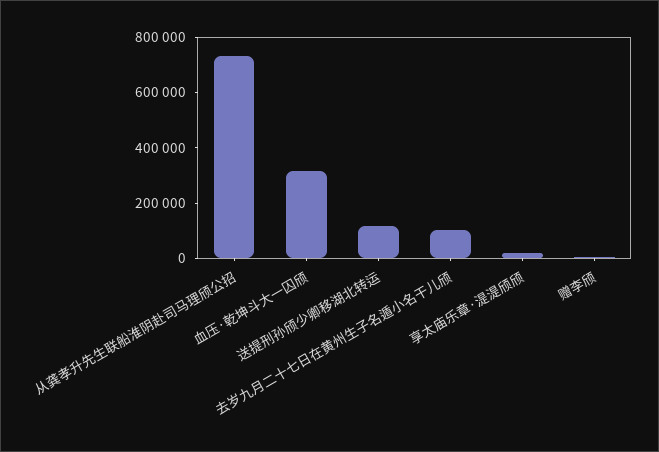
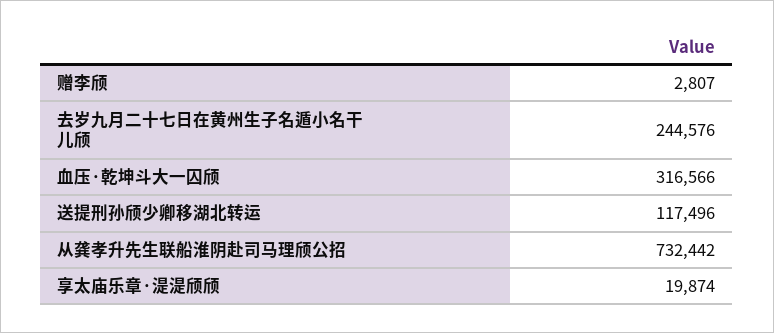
去岁九月二十七日在黄州生子名遁小名干儿颀: 100000 -> 244576

